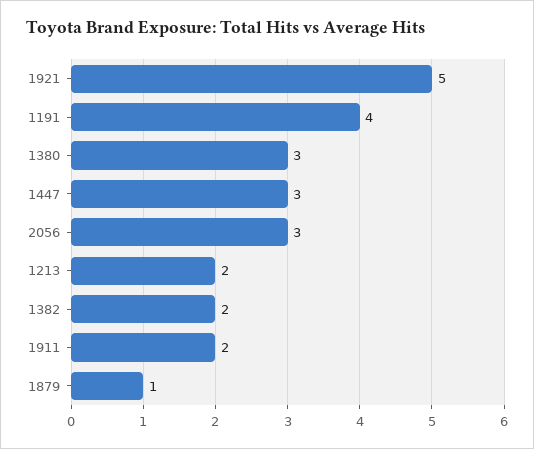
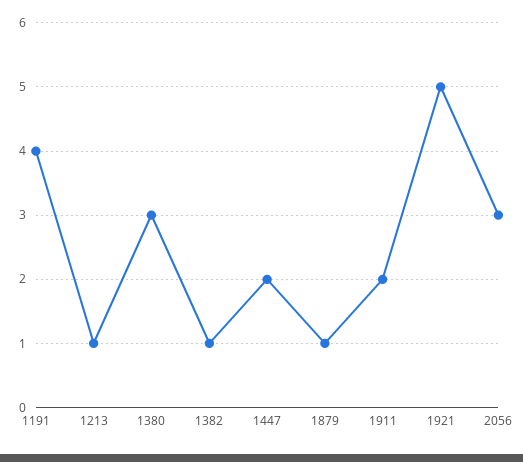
1447: 3 -> 2
1213: 2 -> 1
1382: 2 -> 1

